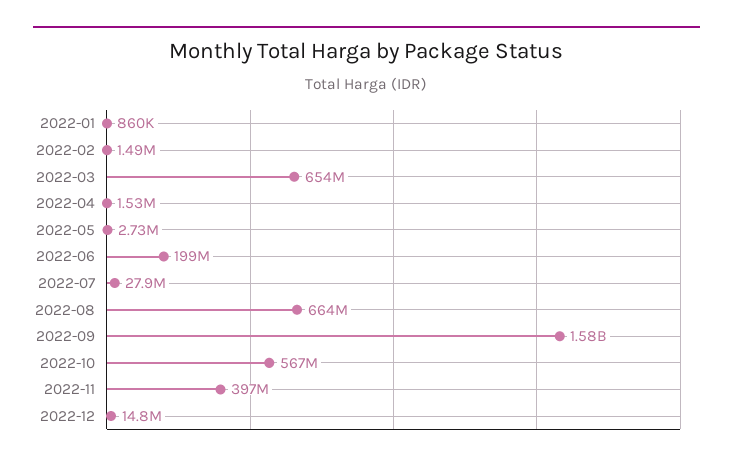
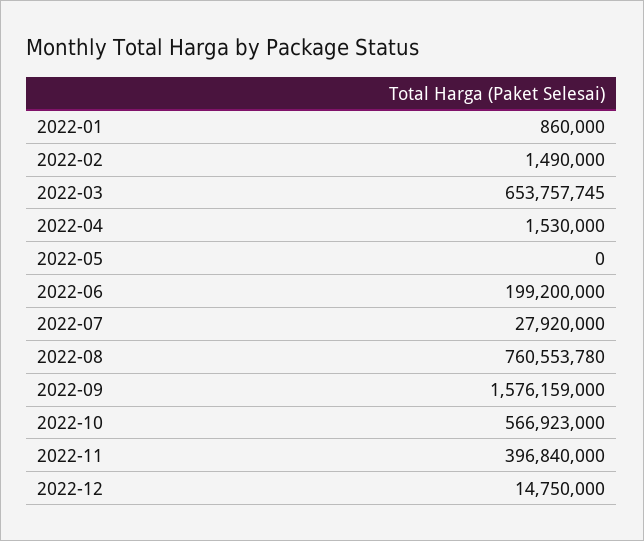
2022-05: 2730000 -> 0
2022-08: 664000000 -> 760553780

